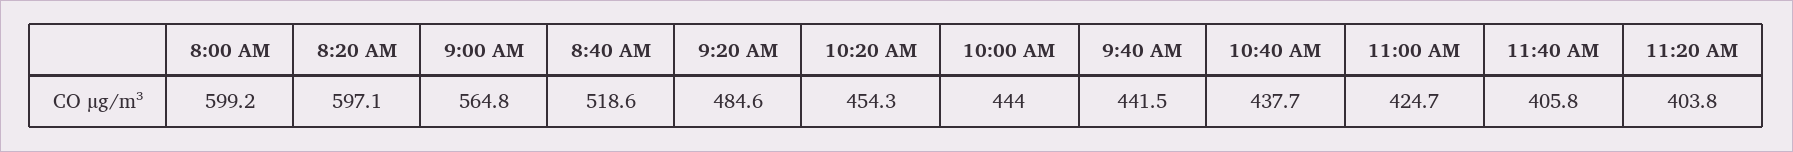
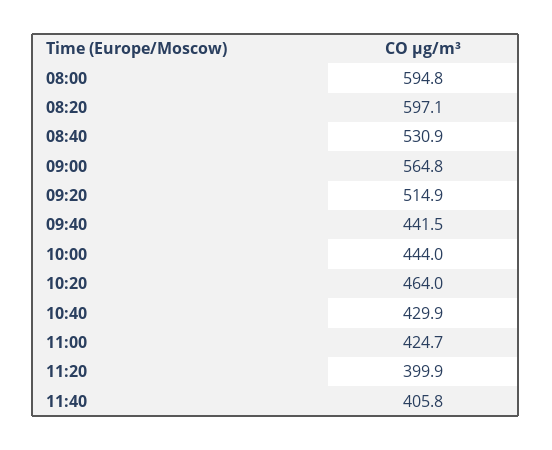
8:00 AM: 599.2 -> 594.8
8:40 AM: 518.6 -> 530.9
9:20 AM: 484.6 -> 514.9
10:20 AM: 454.3 -> 464
10:40 AM: 437.7 -> 429.9
11:20 AM: 403.8 -> 399.9

